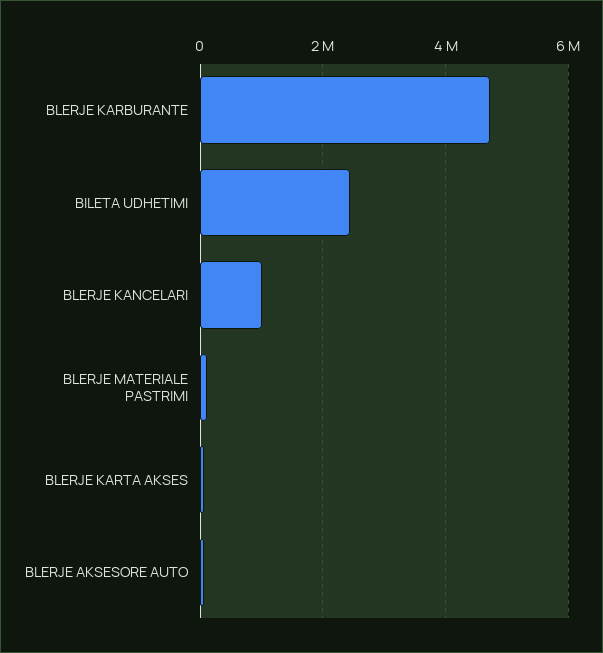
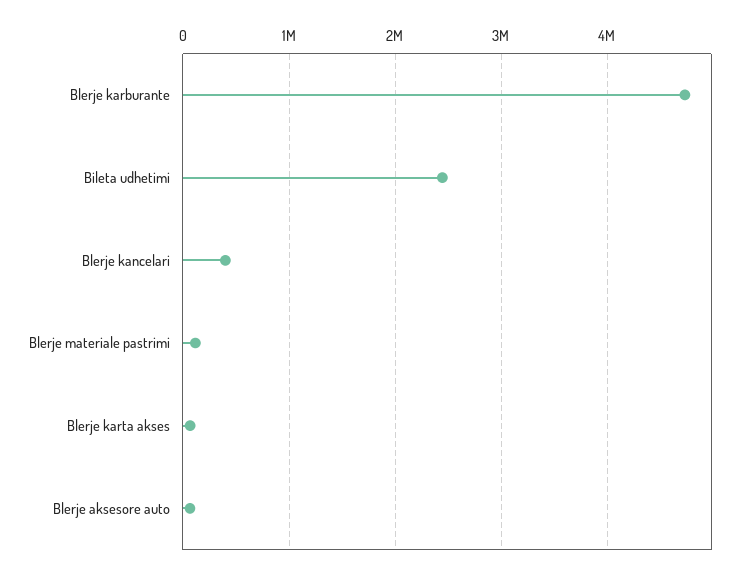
BLERJE KANCELARI: 1000000 -> 400000

